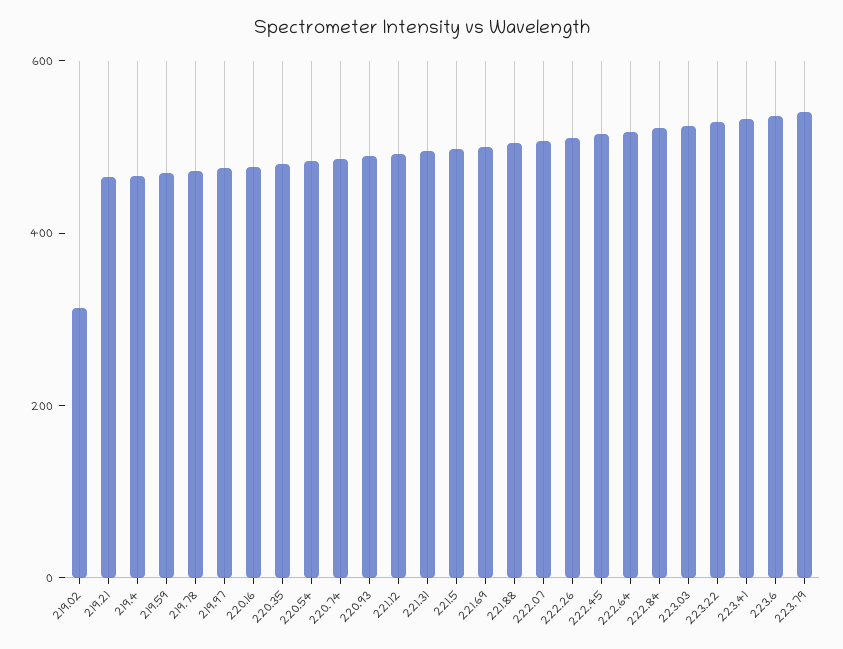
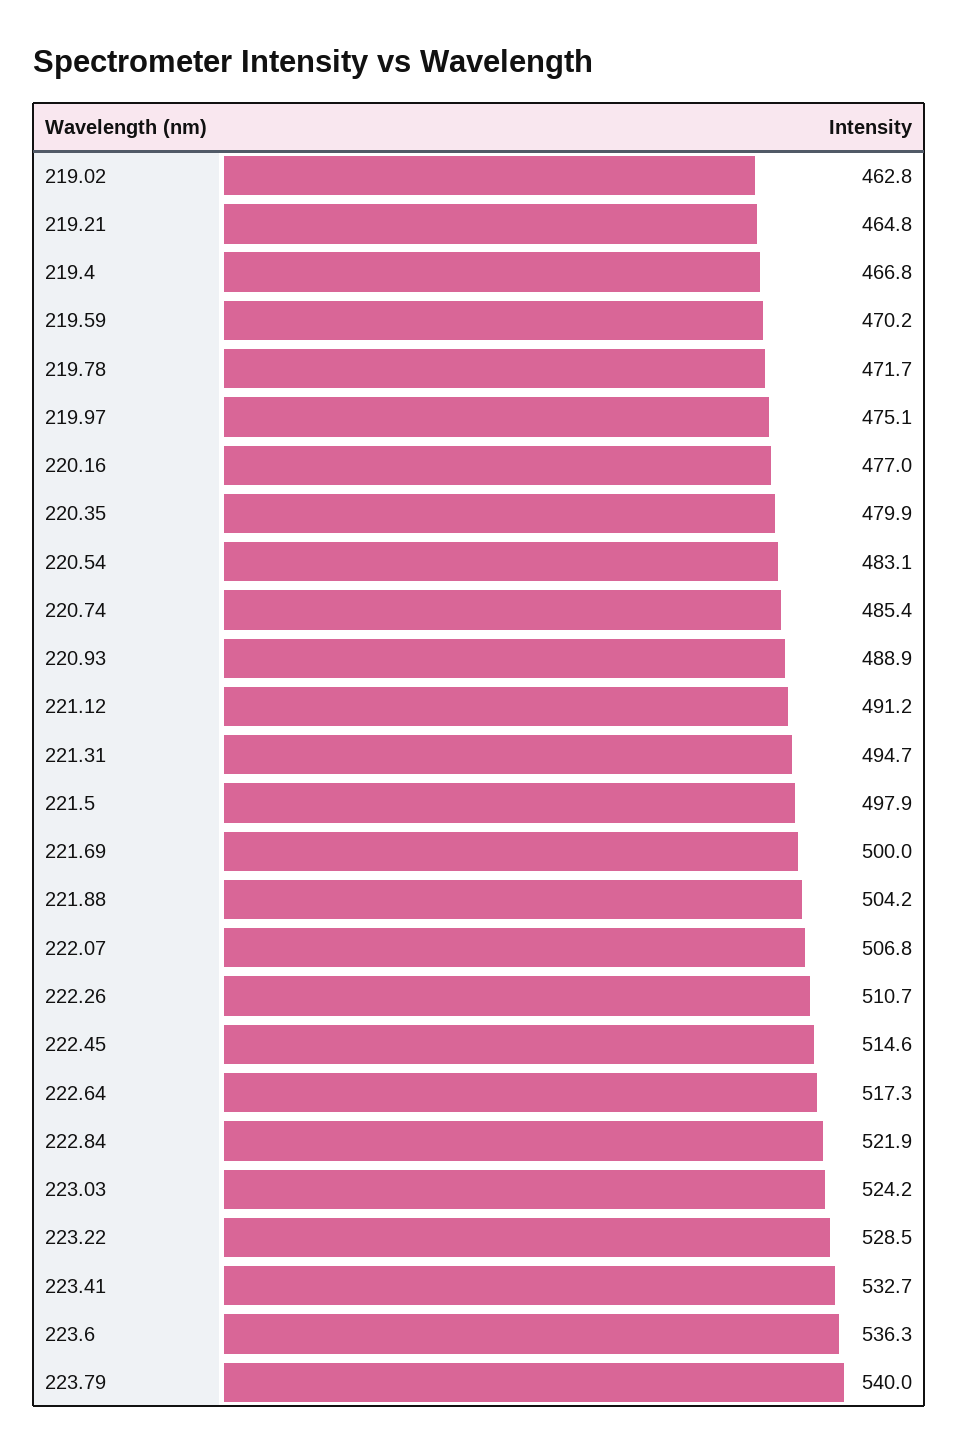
219.02: 300 -> 462.8

